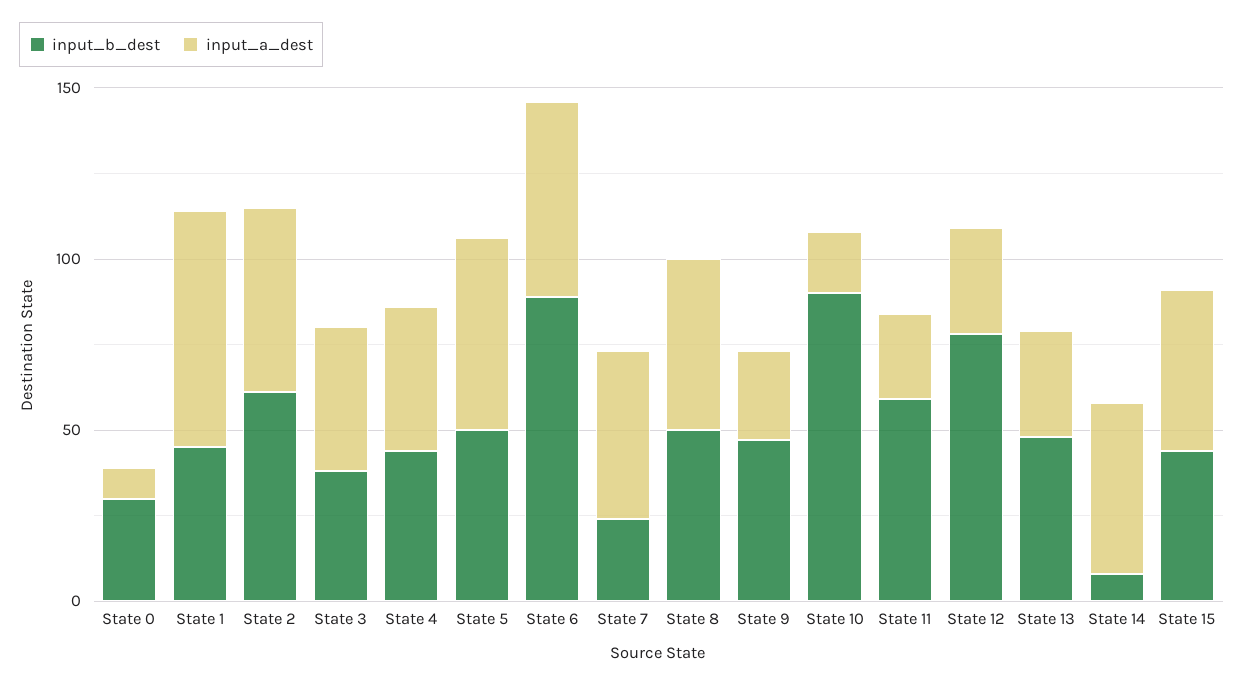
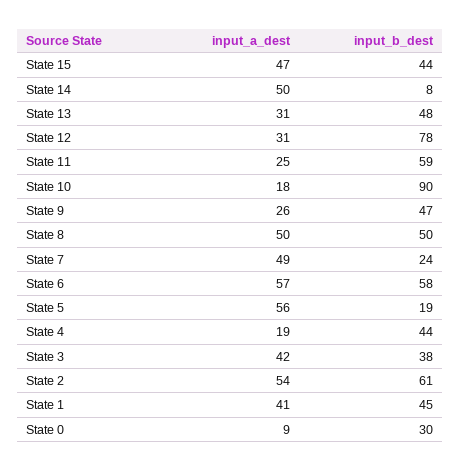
input_a_dest, State 1: 70 -> 41
input_a_dest, State 4: 40 -> 19
input_b_dest, State 5: 50 -> 19
input_b_dest, State 6: 90 -> 58

